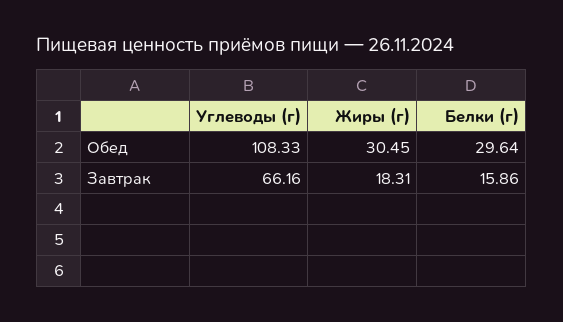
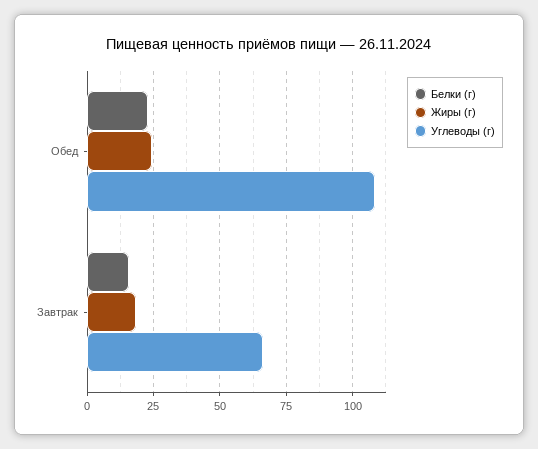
Жиры (г), Обед: 30.45 -> 25
Белки (г), Обед: 29.64 -> 22.5

